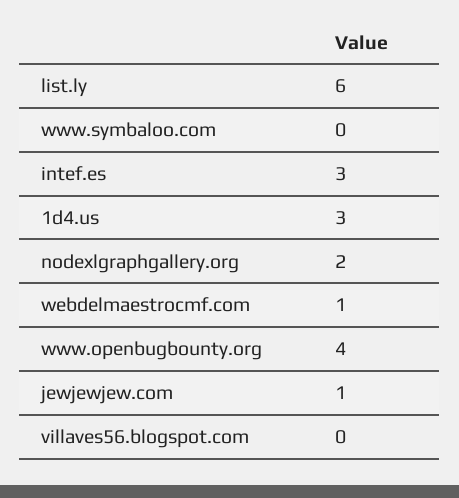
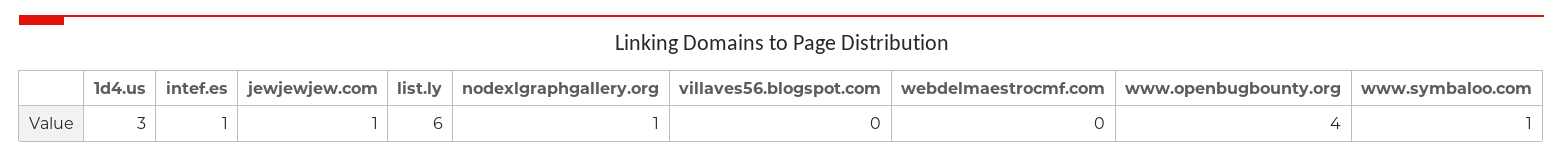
www.symbaloo.com: 0 -> 1
intef.es: 3 -> 1
nodexlgraphgallery.org: 2 -> 1
webdelmaestrocmf.com: 1 -> 0

